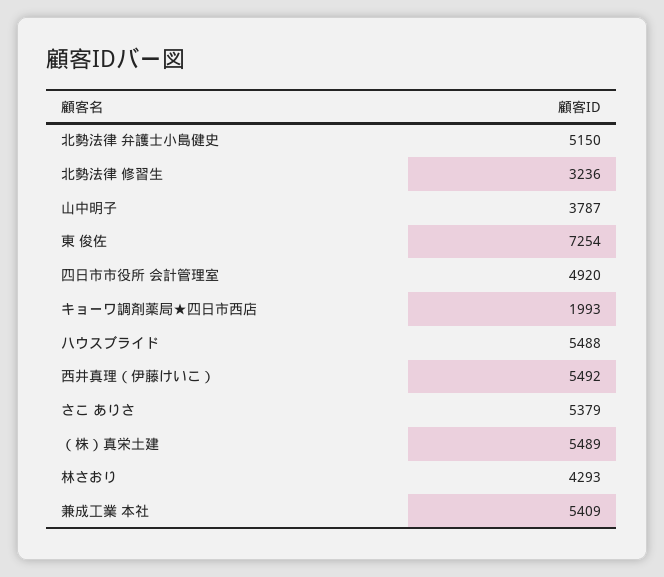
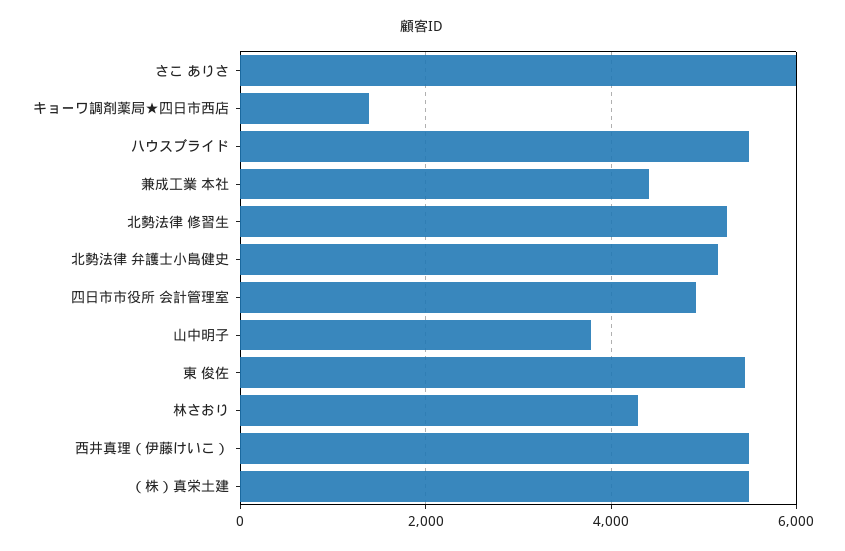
北勢法律 修習生: 3236 -> 5200
東 俊佐: 7254 -> 5400
キョーワ調剤薬局★四日市西店: 1993 -> 1400
さこ ありさ: 5379 -> 6000
兼成工業 本社: 5409 -> 4400

